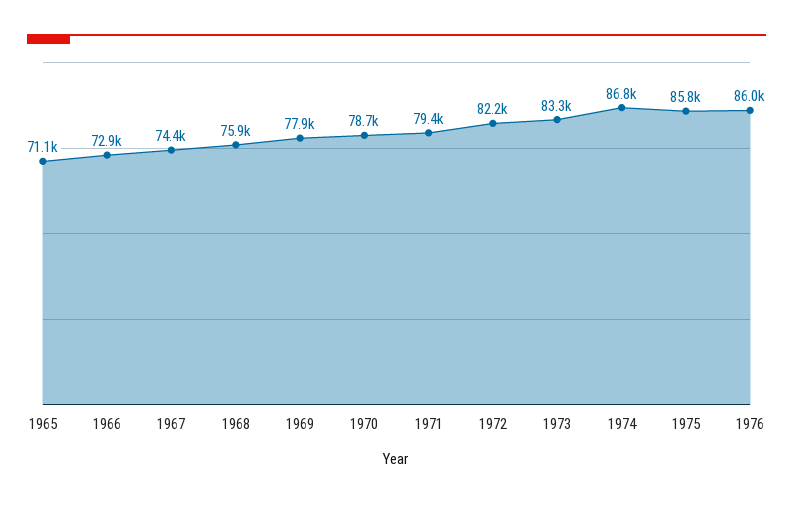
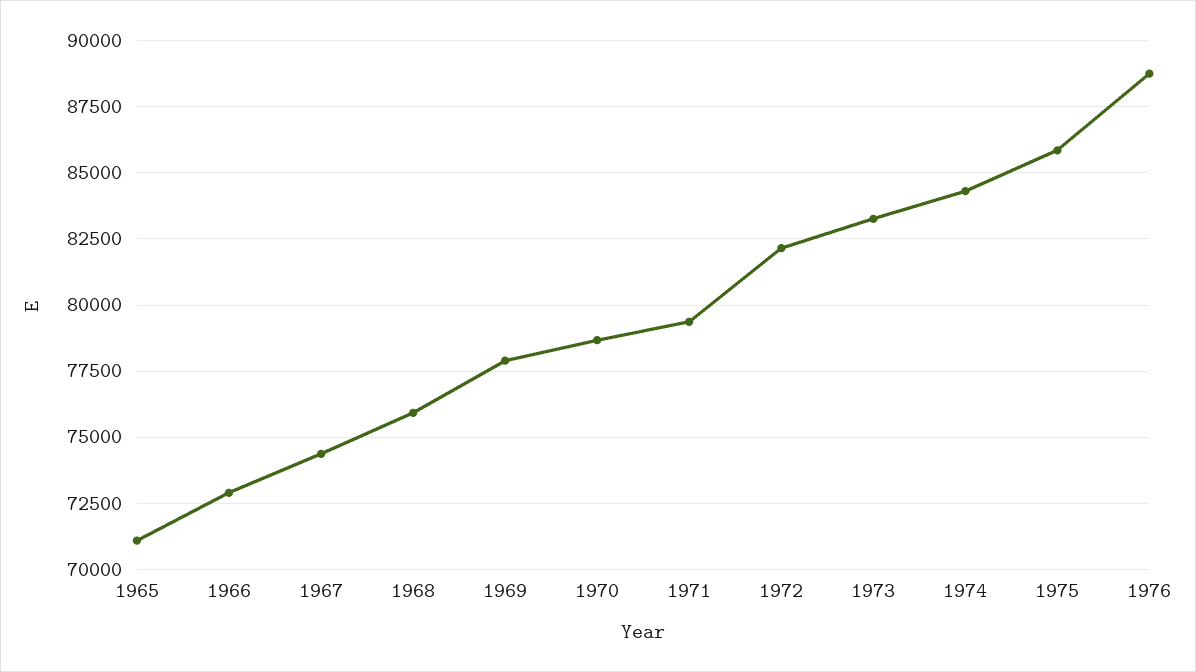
1974: 86800 -> 84250
1976: 86000 -> 88750

